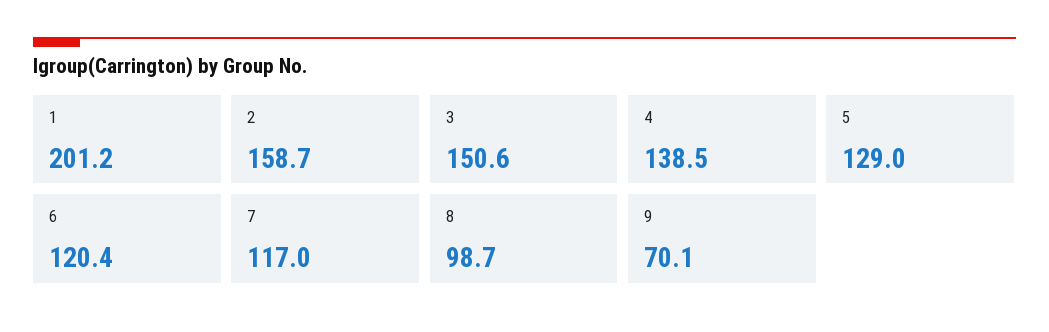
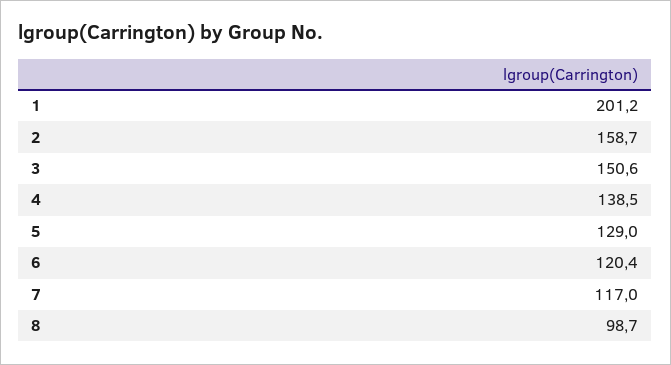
9: 70.1 -> none

